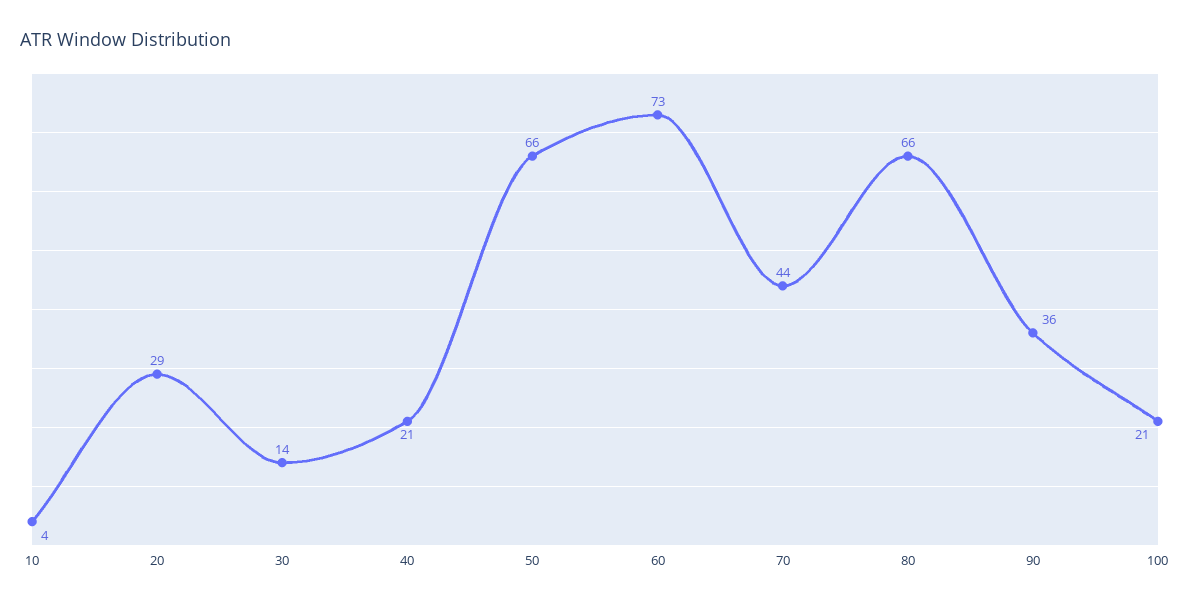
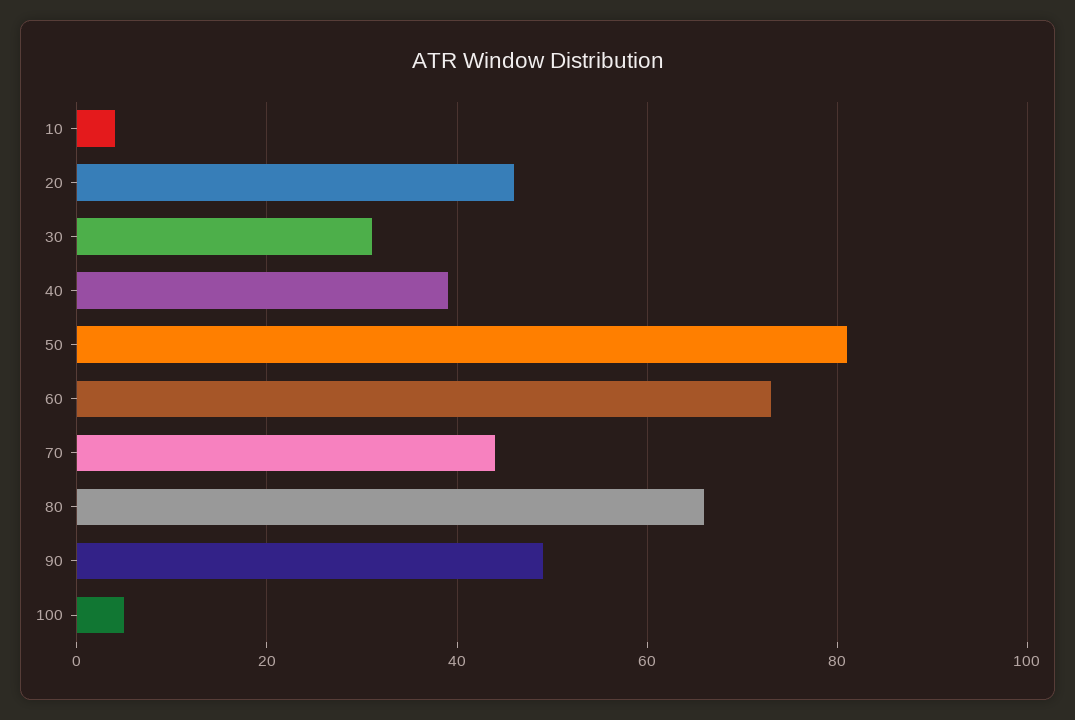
20: 29 -> 45
30: 14 -> 30
40: 21 -> 40
50: 66 -> 80
90: 36 -> 50
100: 21 -> 5

